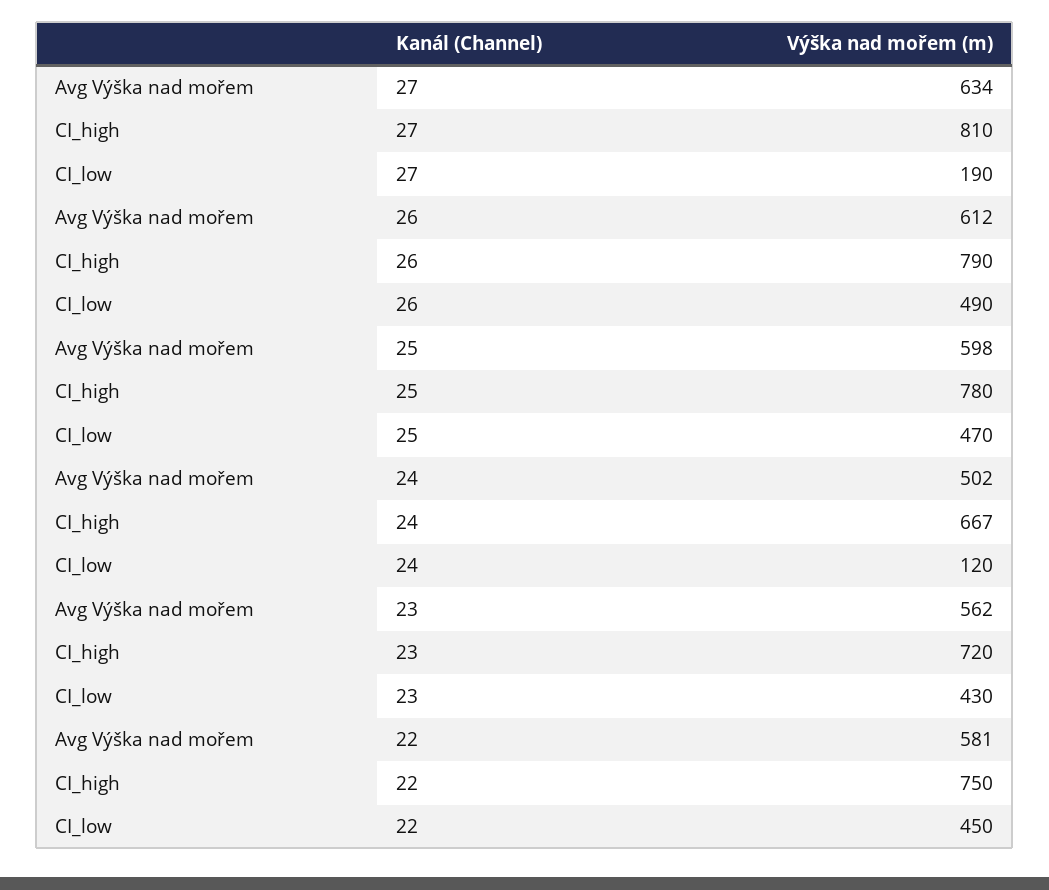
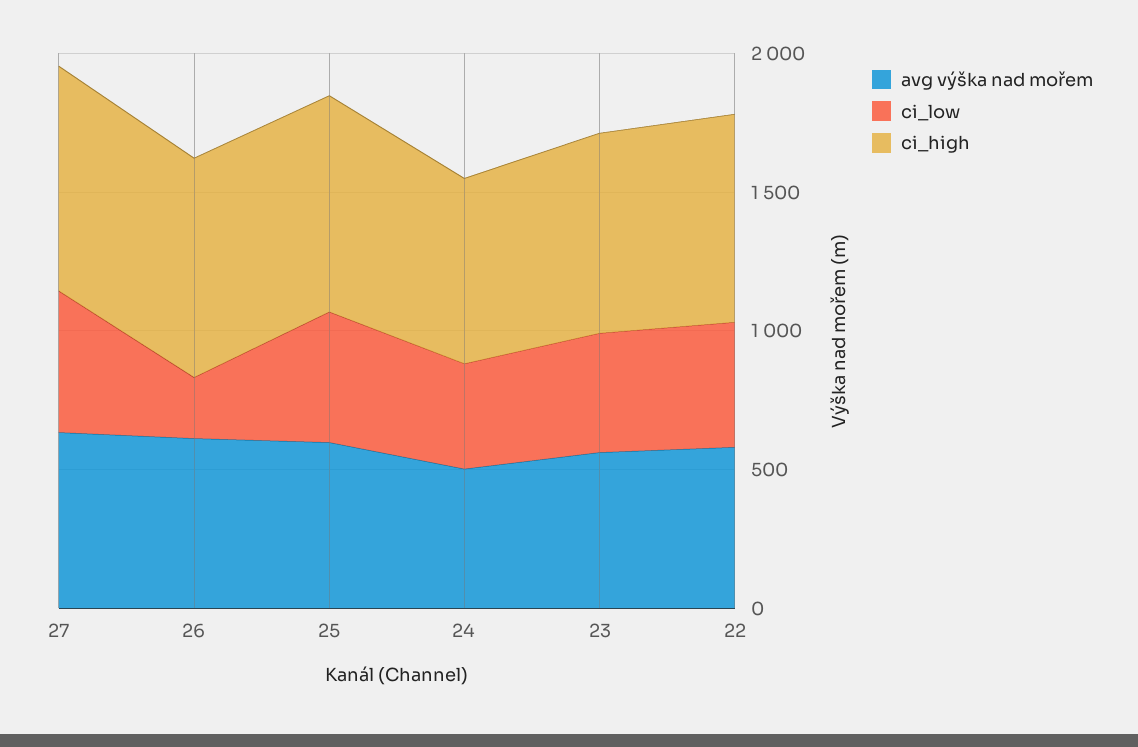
CI_low, 27: 190 -> 500
CI_low, 26: 490 -> 200
CI_low, 24: 120 -> 400

